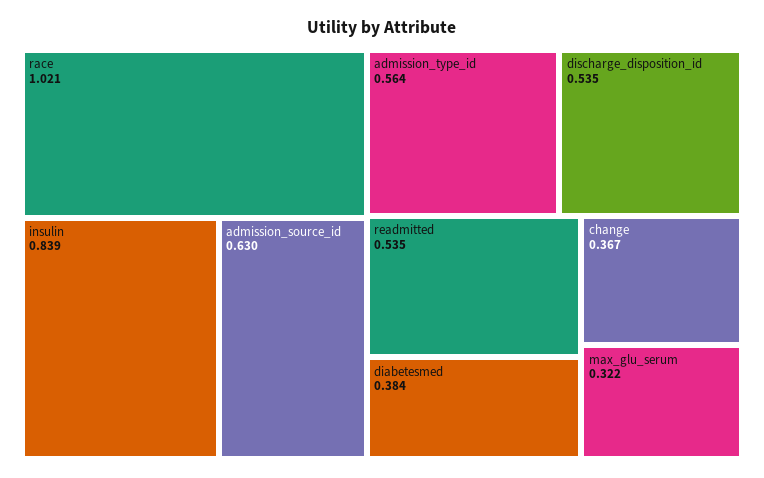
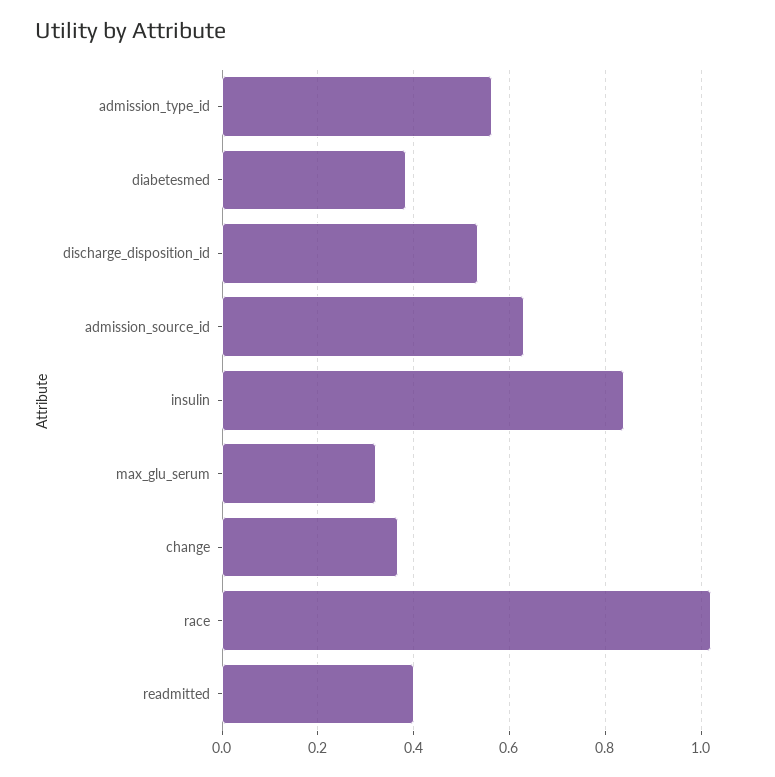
readmitted: 0.535 -> 0.4

